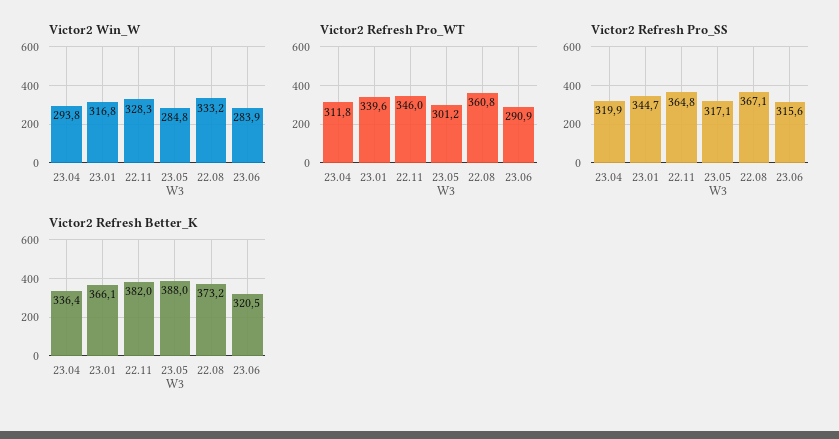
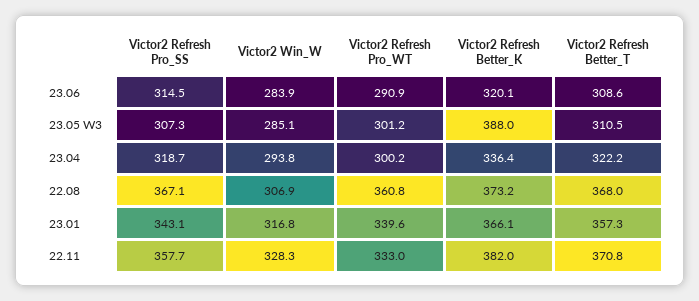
Victor2 Win_W, 23.05 W3: 284.8 -> 285.1
Victor2 Win_W, 22.08: 333.2 -> 306.9
Victor2 Refresh Pro_WT, 23.04: 311.8 -> 300.2
Victor2 Refresh Pro_WT, 22.11: 346 -> 333
Victor2 Refresh Pro_SS, 23.04: 319.9 -> 318.7
Victor2 Refresh Pro_SS, 23.01: 344.7 -> 343.1
Victor2 Refresh Pro_SS, 22.11: 364.8 -> 357.7
Victor2 Refresh Pro_SS, 23.05 W3: 317.1 -> 307.3
Victor2 Refresh Pro_SS, 23.06: 315.6 -> 314.5
Victor2 Refresh Better_K, 23.06: 320.5 -> 320.1
Victor2 Refresh Better_T, 23.06: none -> 308.6
Victor2 Refresh Better_T, 23.05 W3: none -> 310.5
Victor2 Refresh Better_T, 23.04: none -> 322.2
Victor2 Refresh Better_T, 22.08: none -> 368
Victor2 Refresh Better_T, 23.01: none -> 357.3
Victor2 Refresh Better_T, 22.11: none -> 370.8

